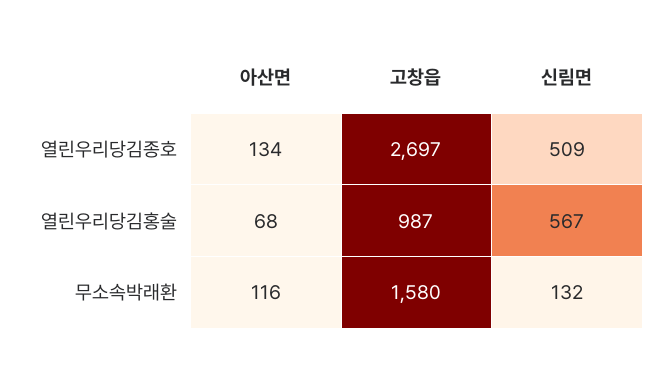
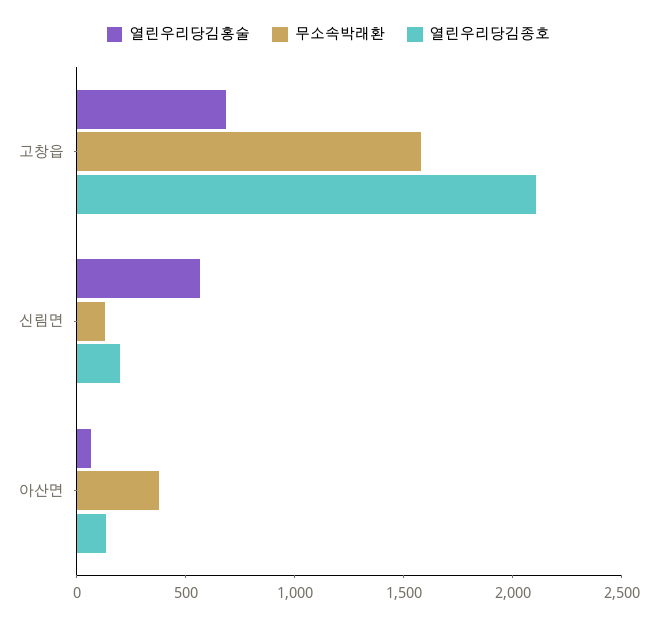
열린우리당김종호, 고창읍: 2697 -> 2100
열린우리당김종호, 신림면: 509 -> 200
열린우리당김홍술, 고창읍: 987 -> 700
무소속박래환, 아산면: 116 -> 400

